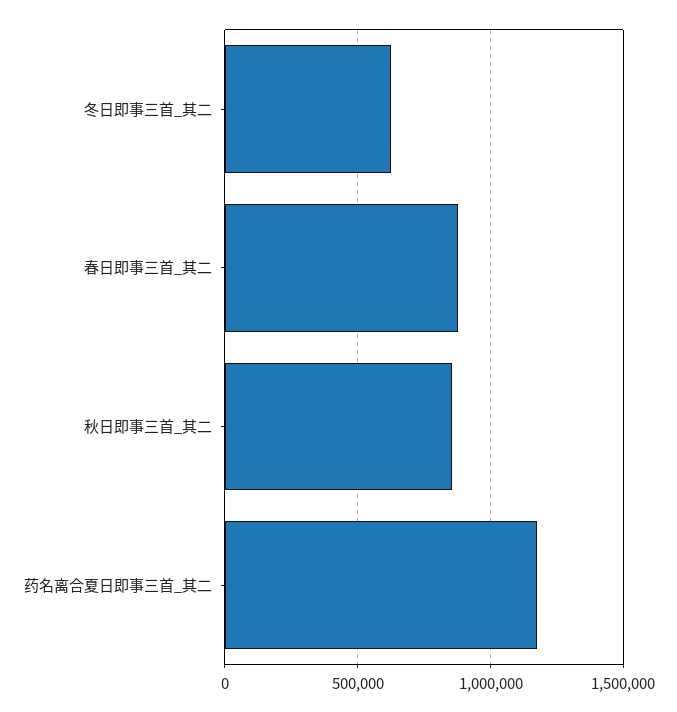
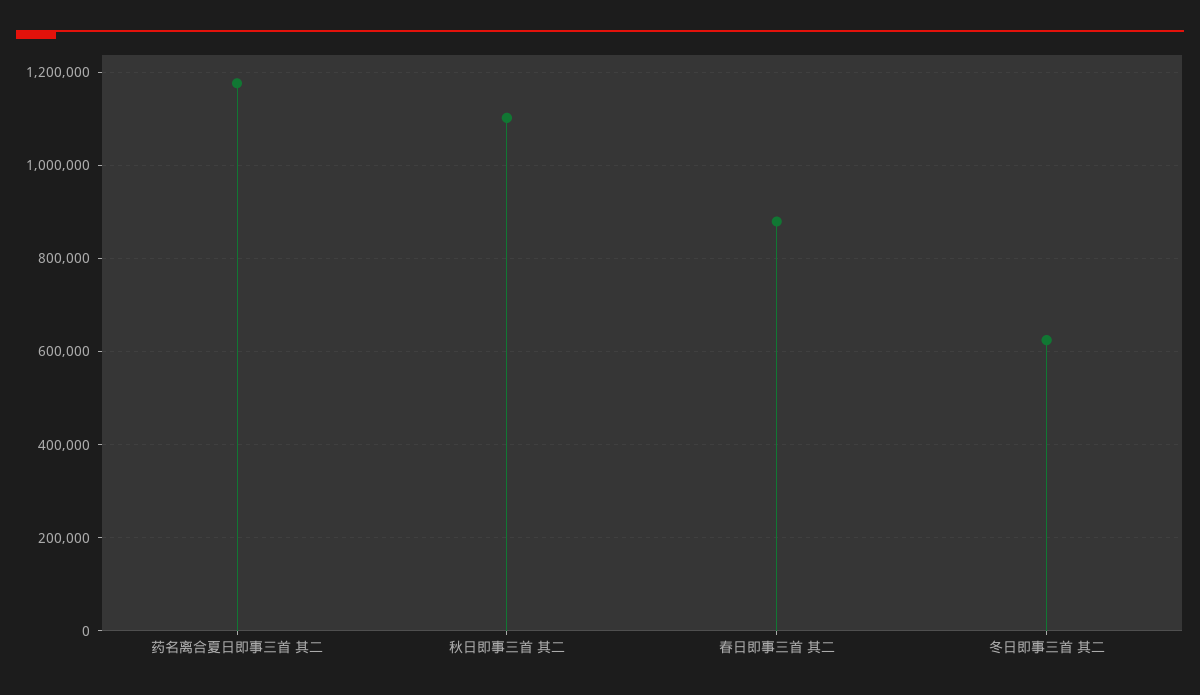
秋日即事三首_其二: 850000 -> 1100000

